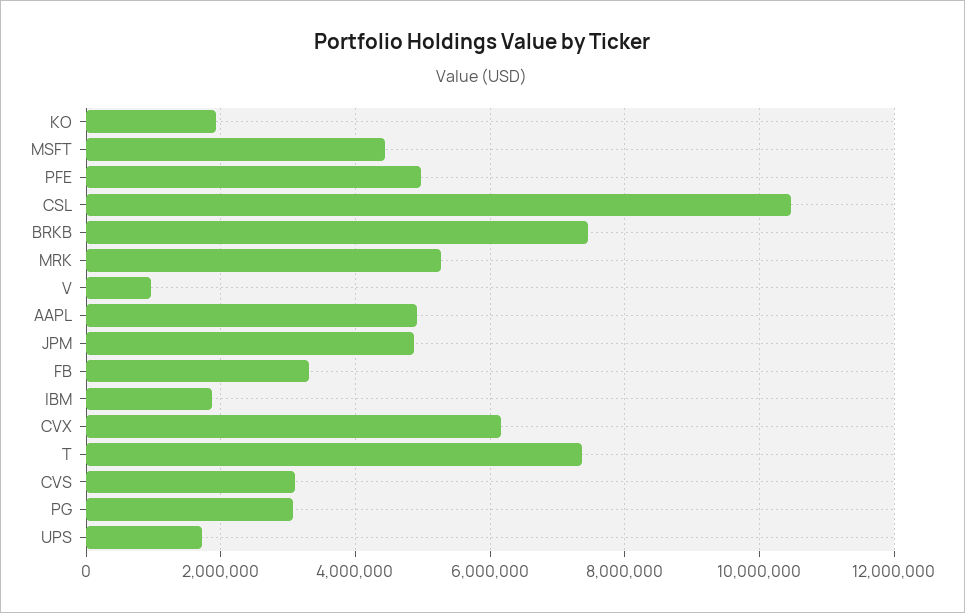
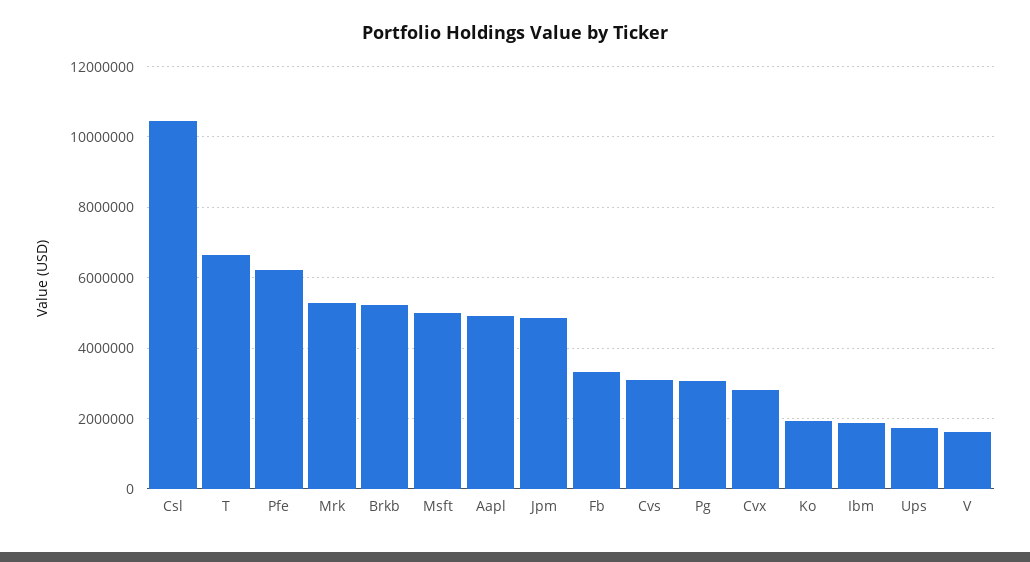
MSFT: 4400000 -> 5000000
PFE: 5000000 -> 6200000
BRKB: 7400000 -> 5200000
V: 1000000 -> 1600000
CVX: 6200000 -> 2800000
T: 7400000 -> 6600000

